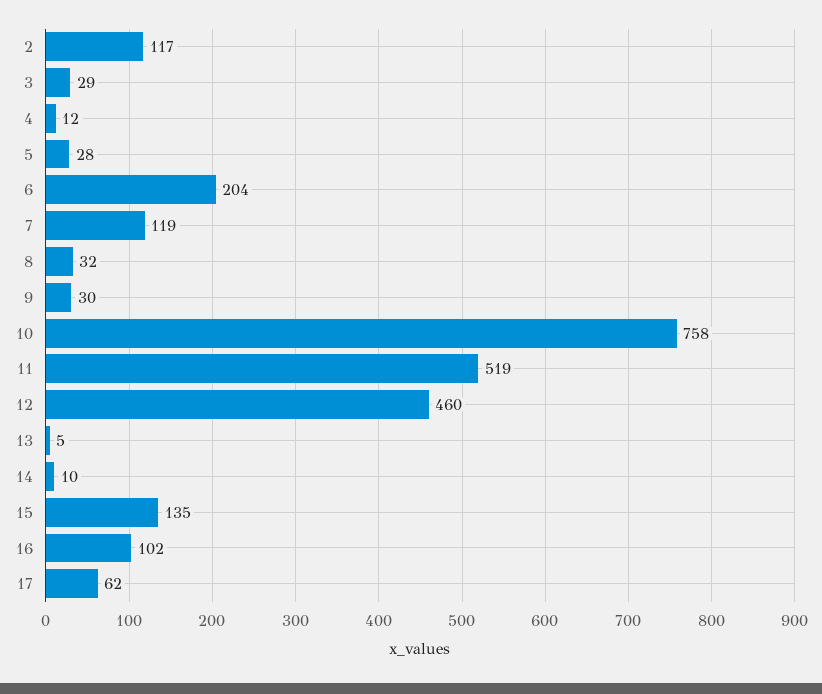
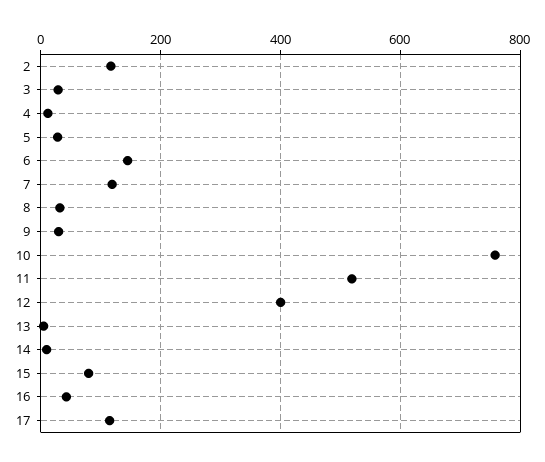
6: 204 -> 140
12: 460 -> 400
15: 135 -> 80
16: 102 -> 40
17: 62 -> 120

